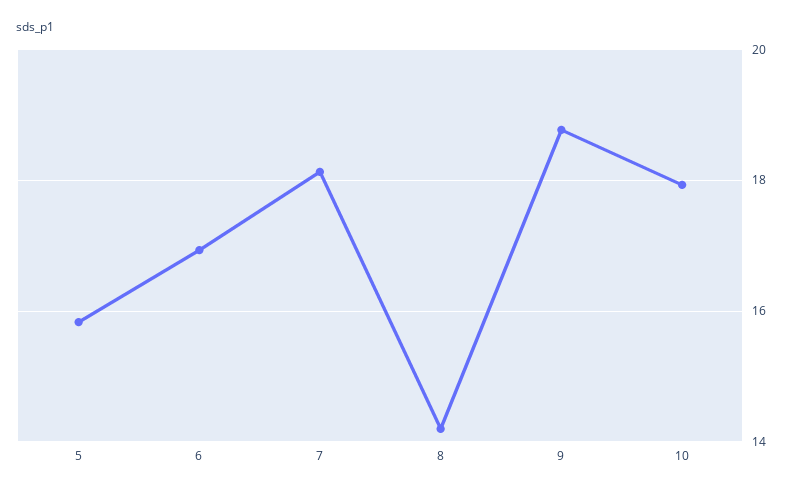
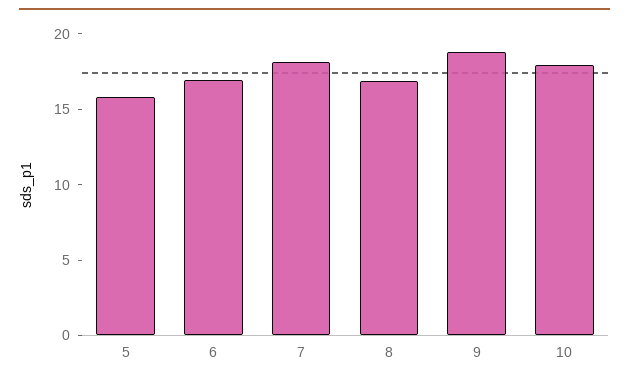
8: 14.2 -> 17

